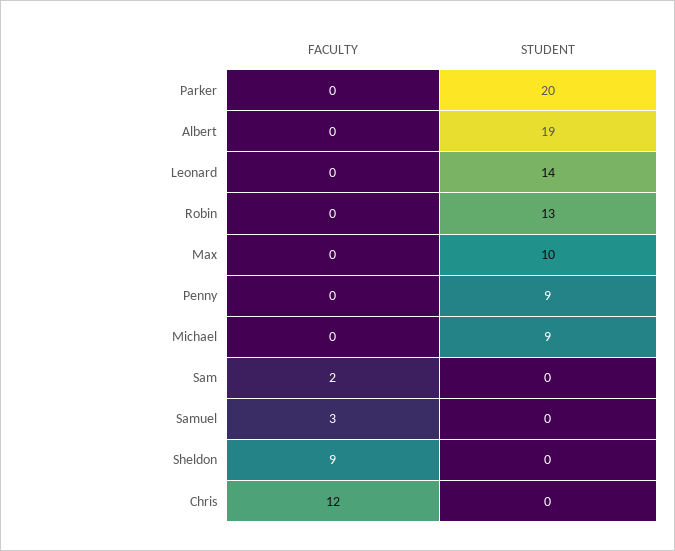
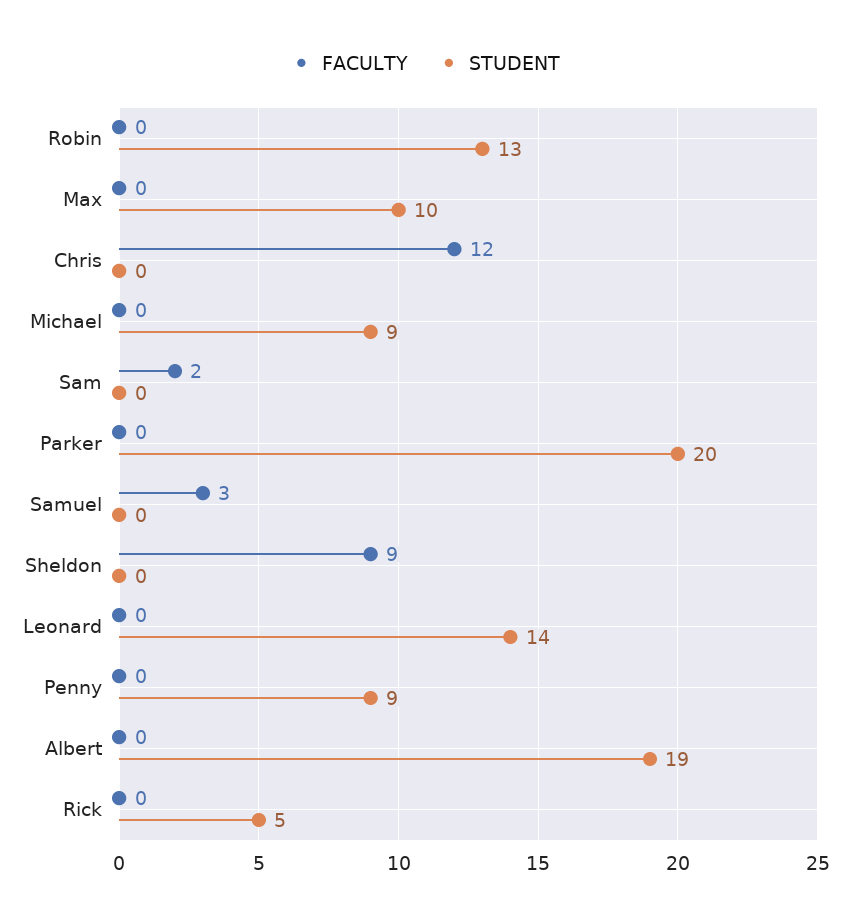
FACULTY, Rick: none -> 0
STUDENT, Rick: none -> 5

